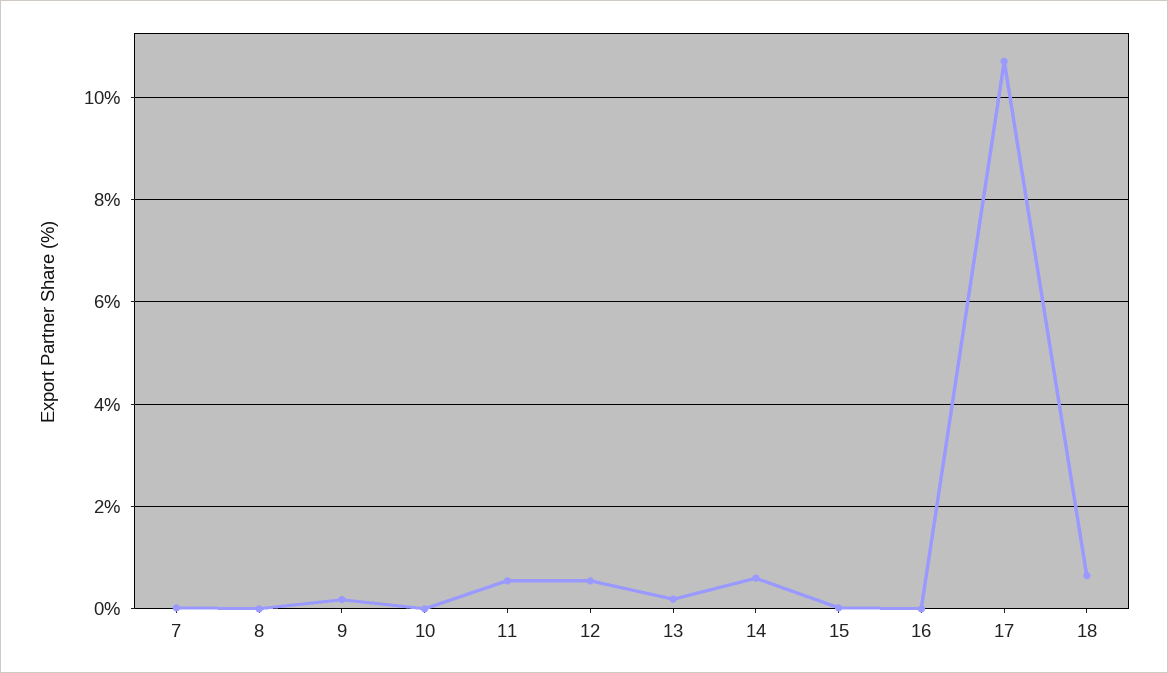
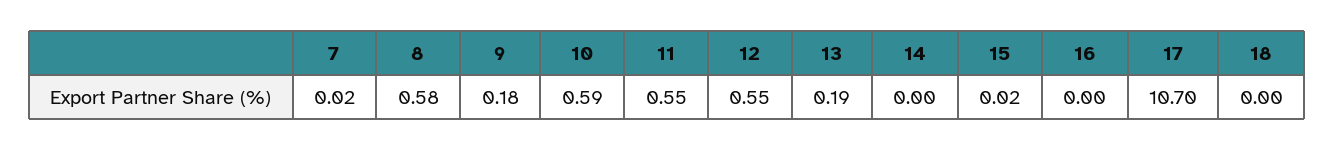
8: 0 -> 0.58
10: 0 -> 0.59
14: 0.6 -> 0
18: 0.6 -> 0

